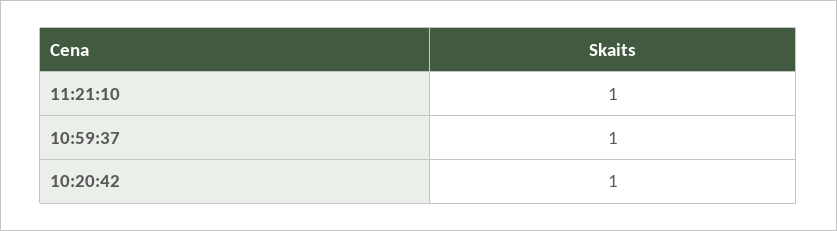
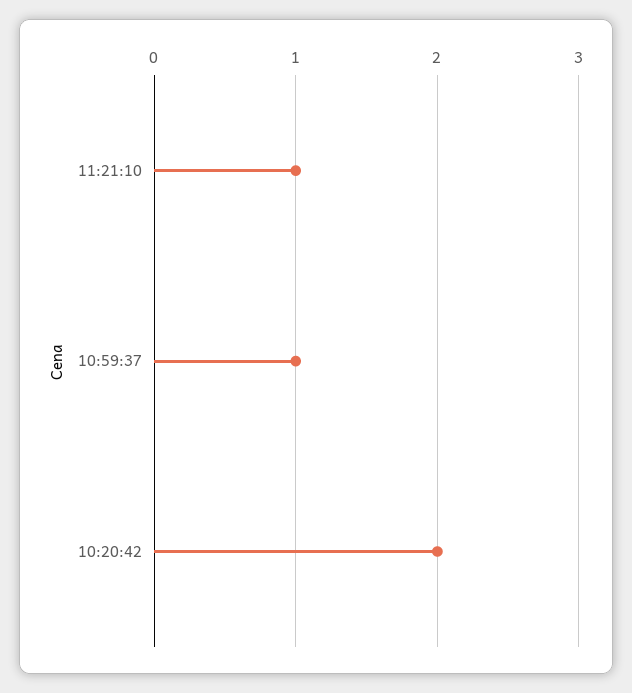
10:20:42: 1 -> 2

